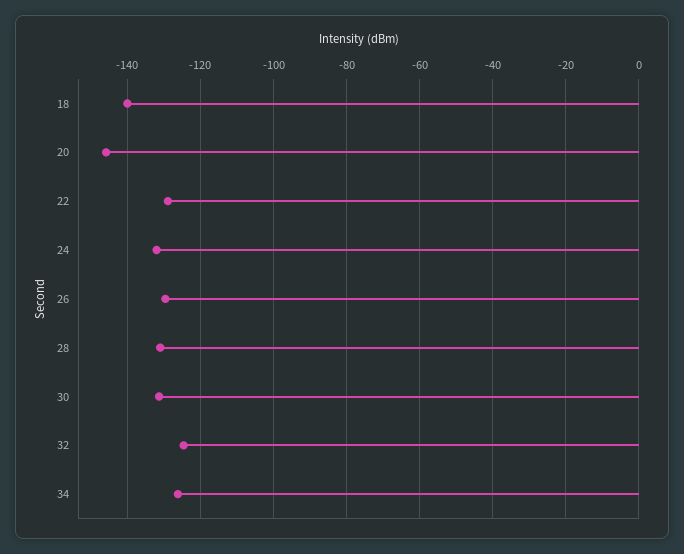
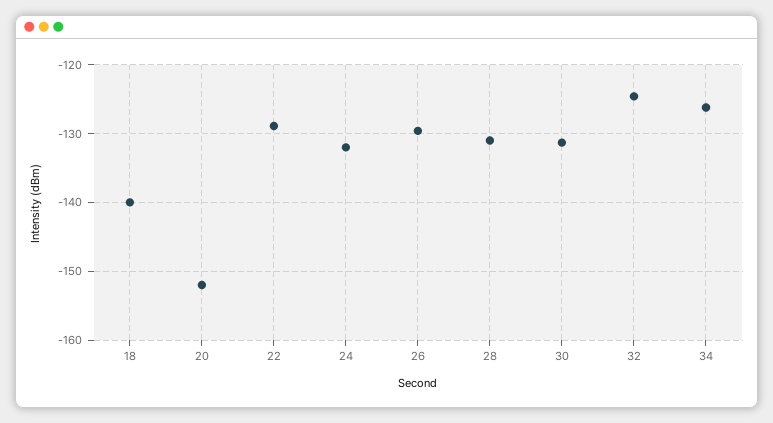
20: -146 -> -152

